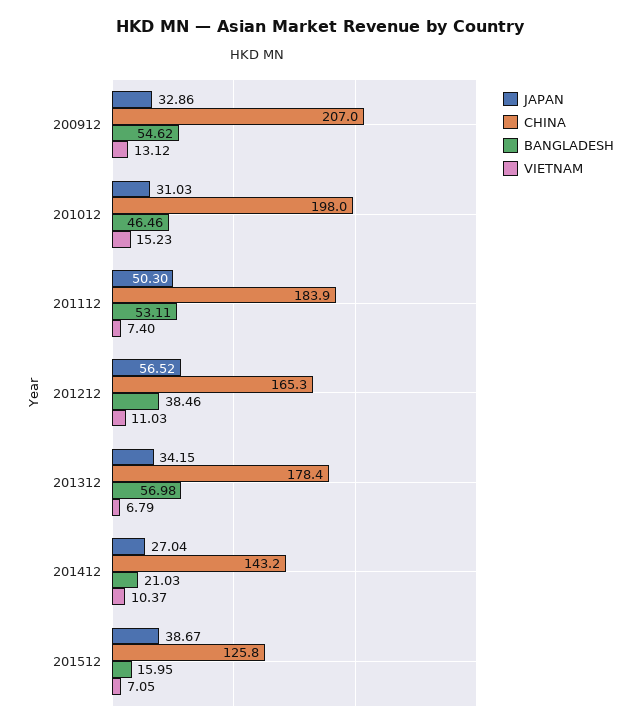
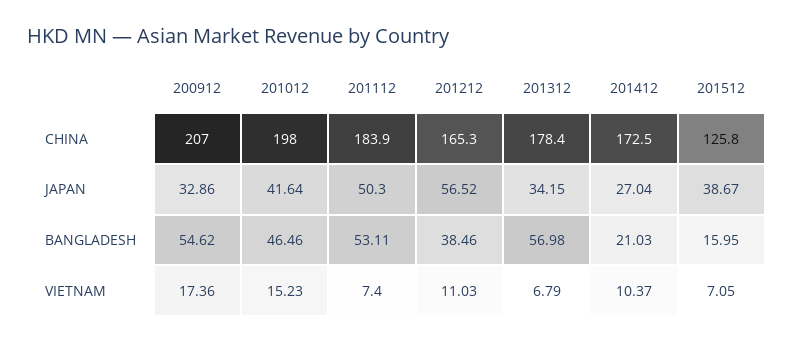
VIETNAM, 200912: 13.12 -> 17.36
JAPAN, 201012: 31.03 -> 41.64
CHINA, 201412: 143.2 -> 172.5

